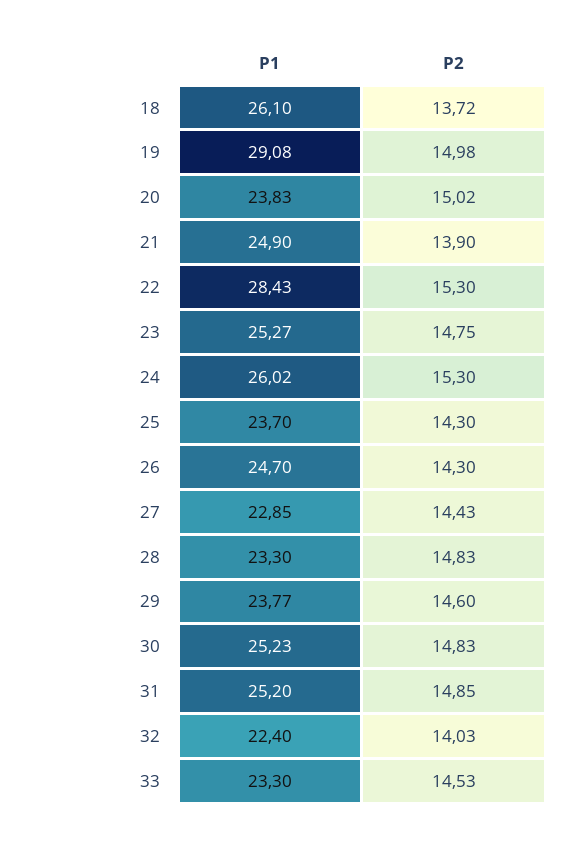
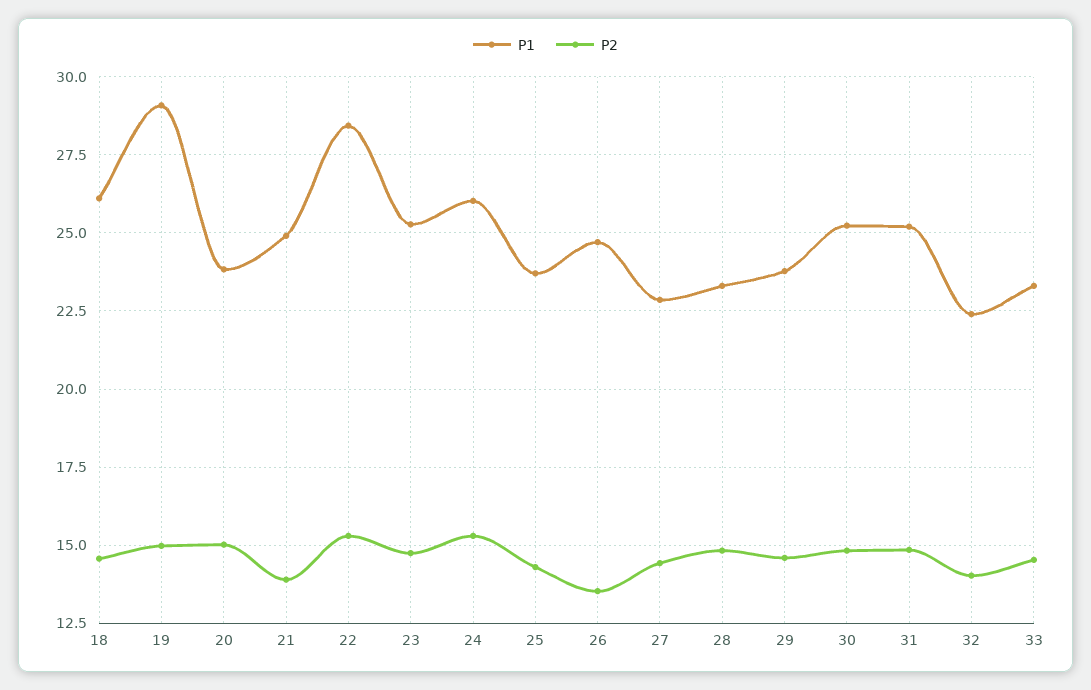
P2, 18: 13.72 -> 14.5
P2, 26: 14.3 -> 13.5

